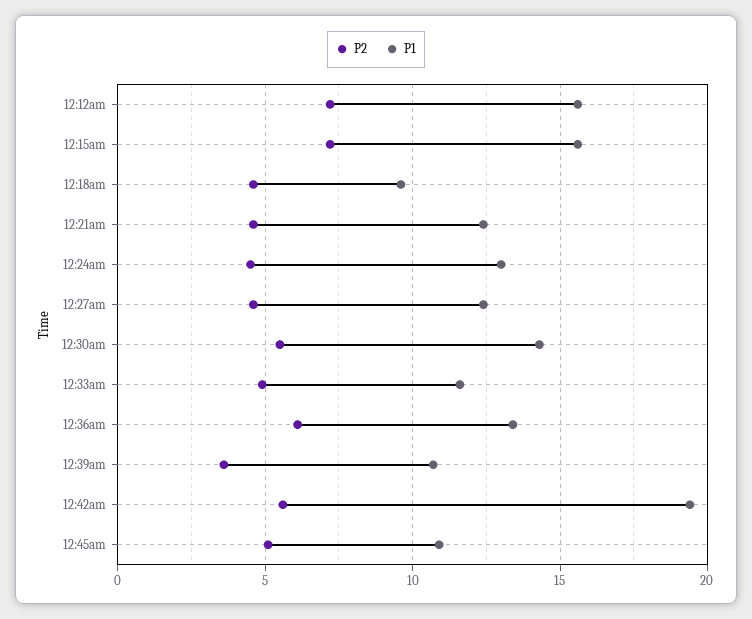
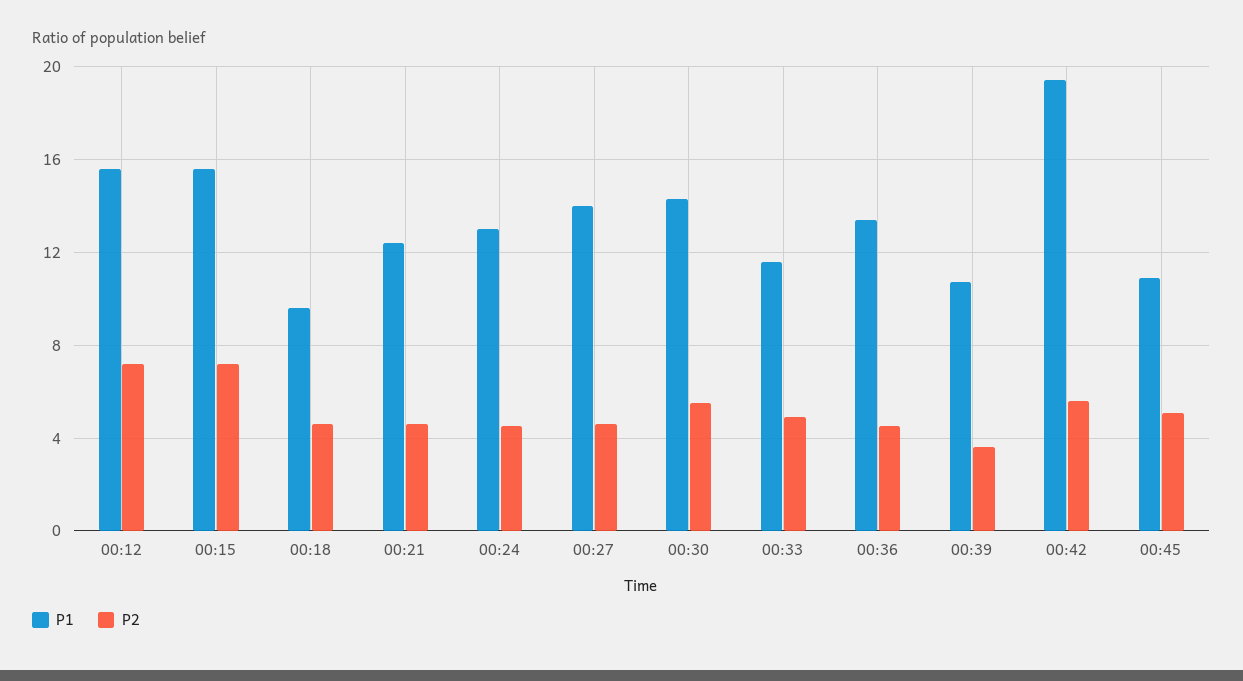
P1, 12:27am: 12.5 -> 14
P2, 12:36am: 6 -> 4.5

